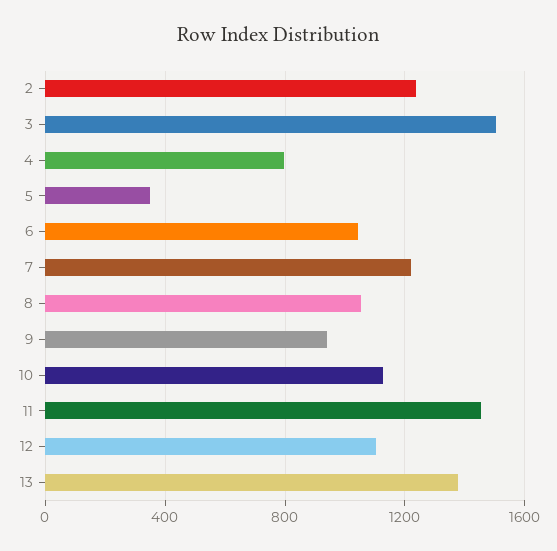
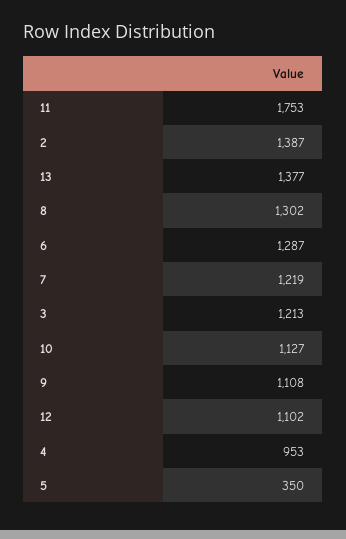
2: 1250 -> 1387
3: 1500 -> 1213
4: 800 -> 953
6: 1050 -> 1287
8: 1050 -> 1302
9: 950 -> 1108
11: 1450 -> 1753

